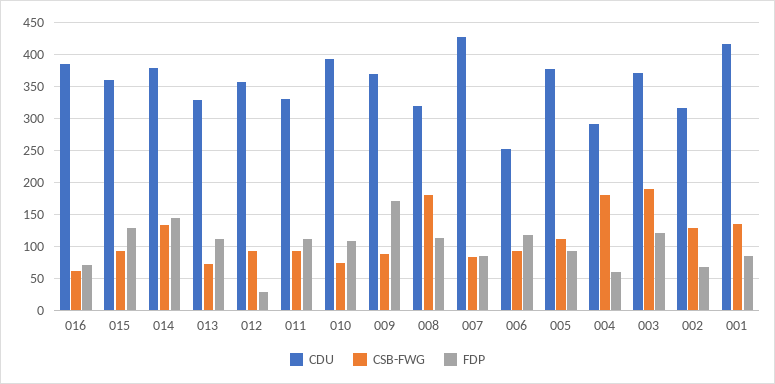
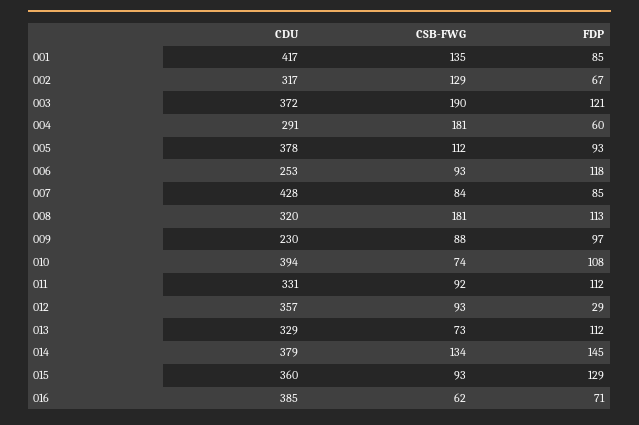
CDU, 009: 370 -> 230
FDP, 009: 170 -> 97

